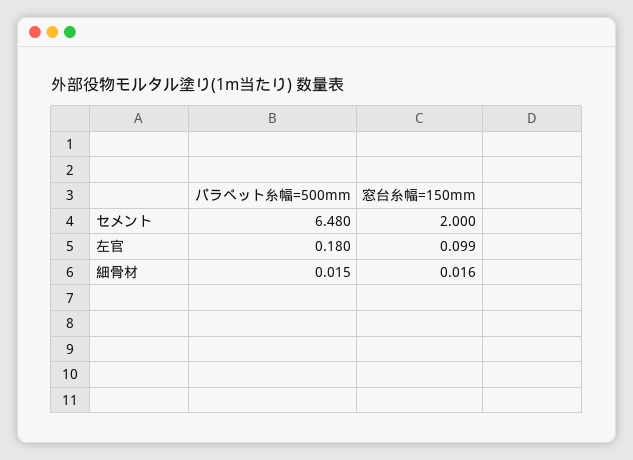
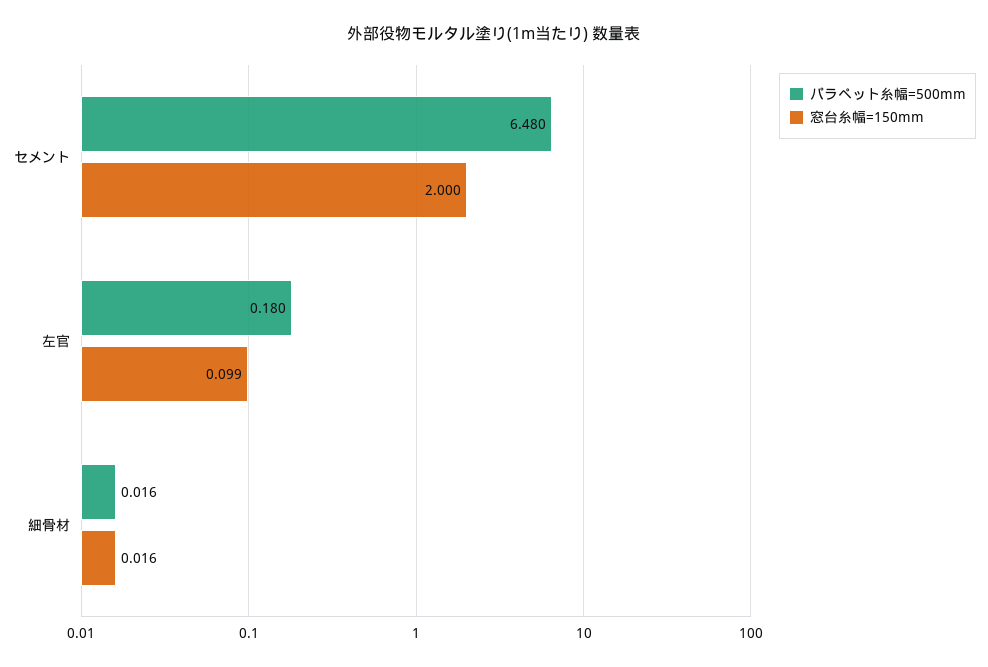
パラペット糸幅=500mm, 細骨材: 0.015 -> 0.016

